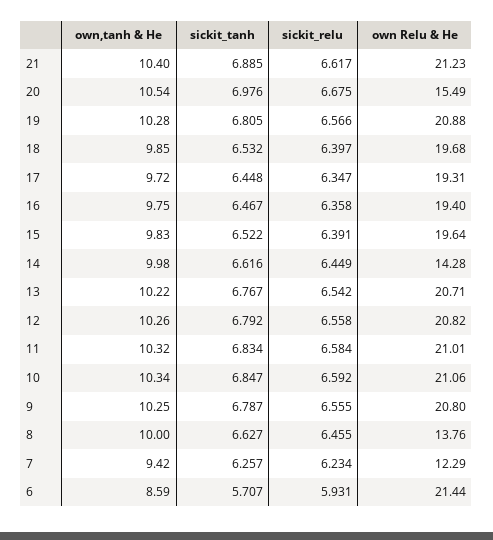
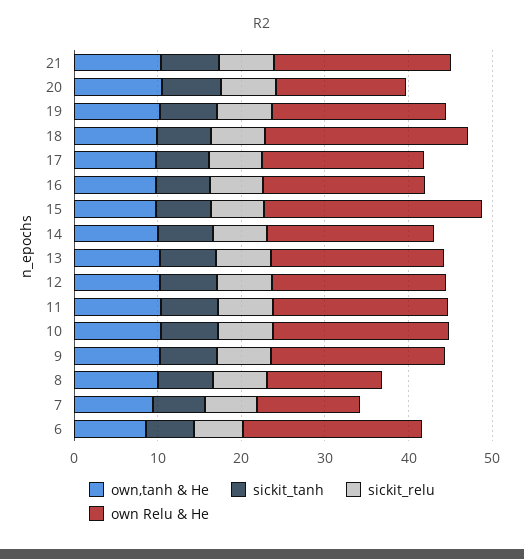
own Relu & He, 18: 19.68 -> 24
own Relu & He, 15: 19.64 -> 26
own Relu & He, 14: 14.28 -> 20

